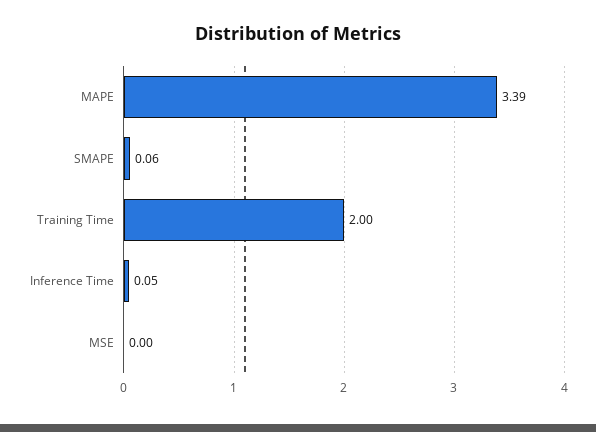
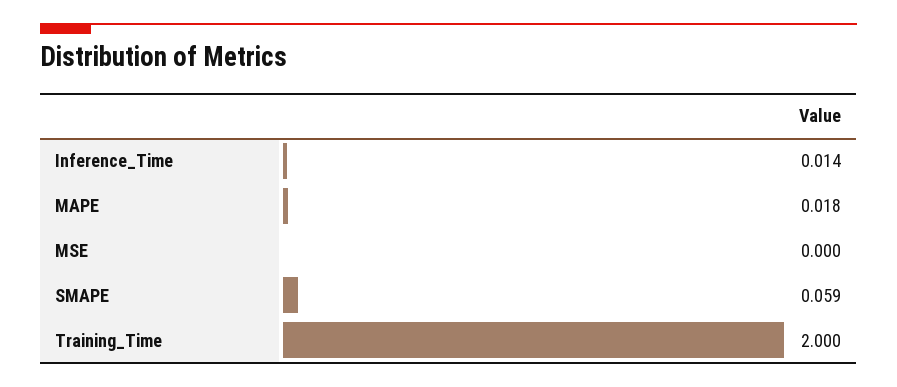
MAPE: 3.39 -> 0.018
Inference Time: 0.05 -> 0.014

